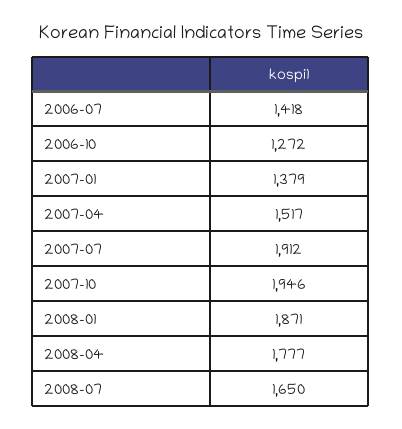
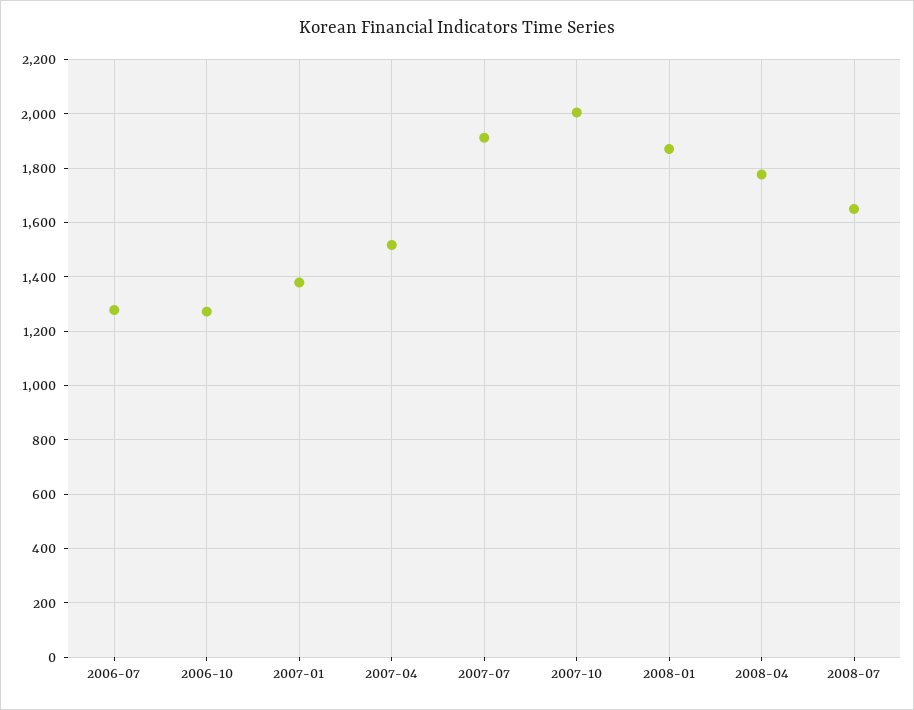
2006-07: 1418 -> 1275
2007-10: 1946 -> 2000

